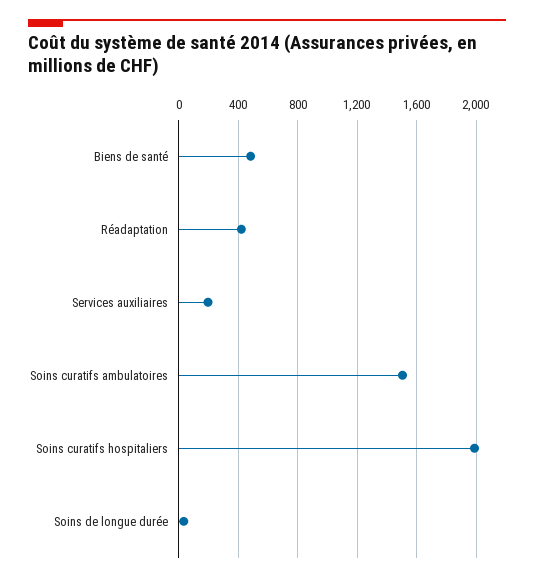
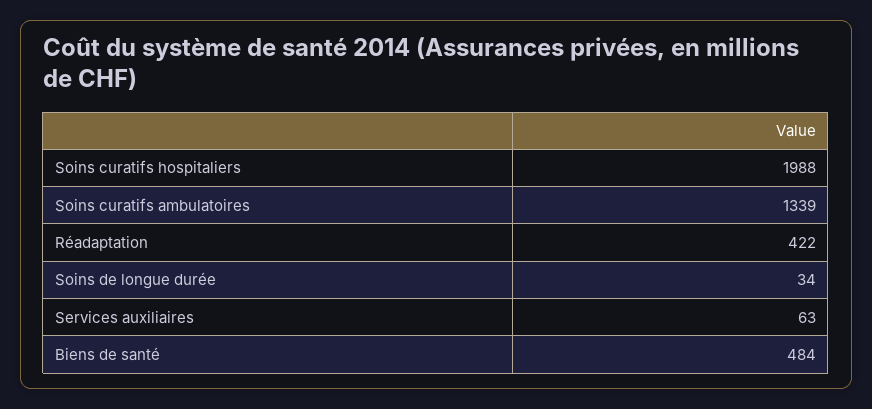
Services auxiliaires: 200 -> 63
Soins curatifs ambulatoires: 1500 -> 1339

